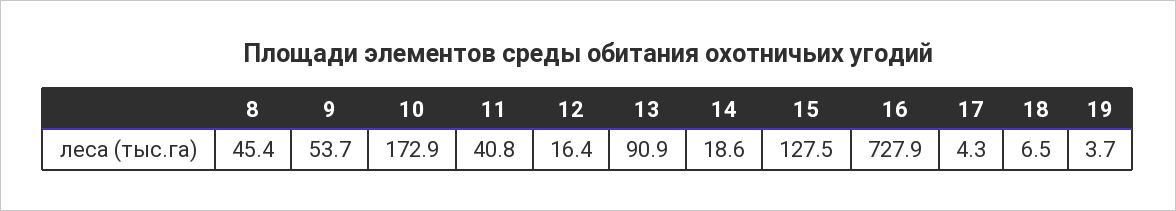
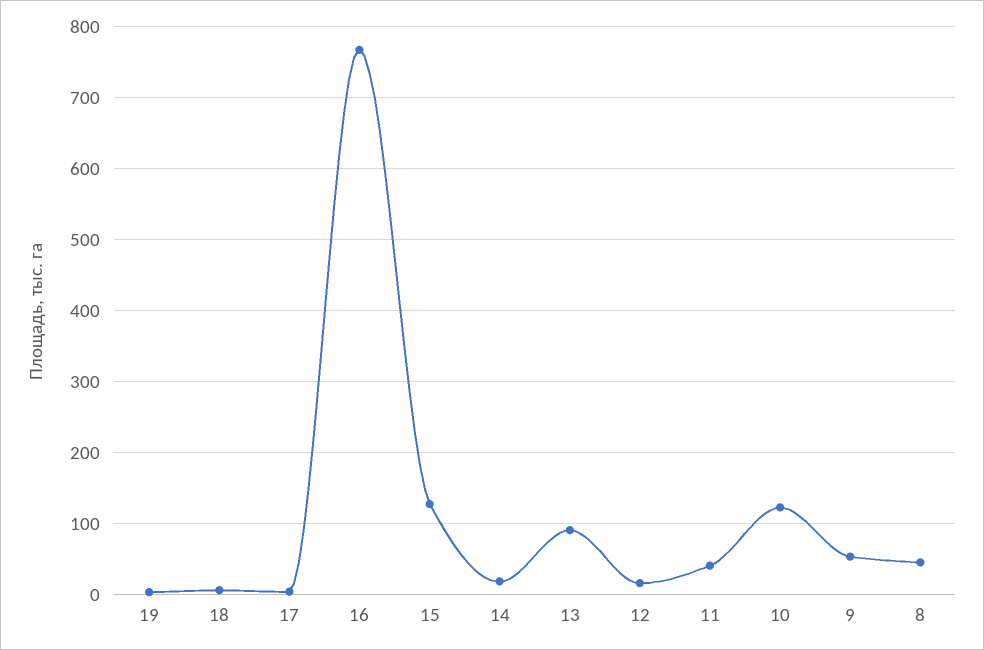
10: 172.9 -> 120
16: 727.9 -> 770

